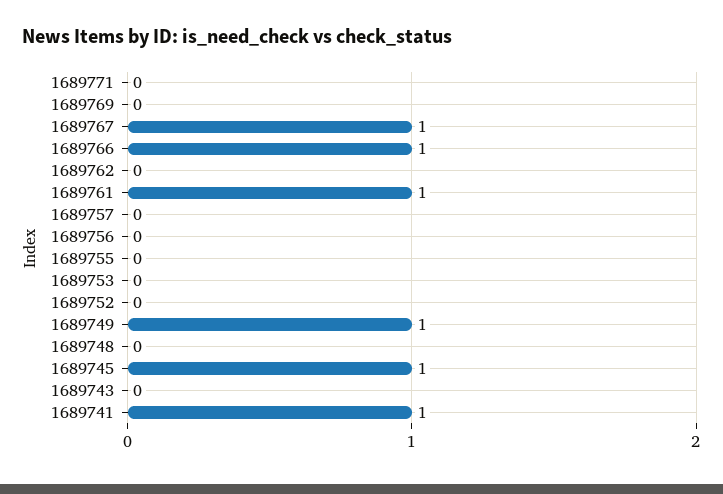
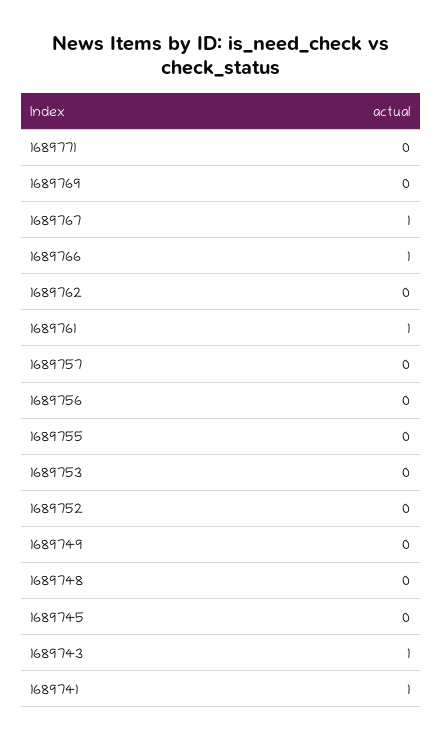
1689749: 1 -> 0
1689745: 1 -> 0
1689743: 0 -> 1

